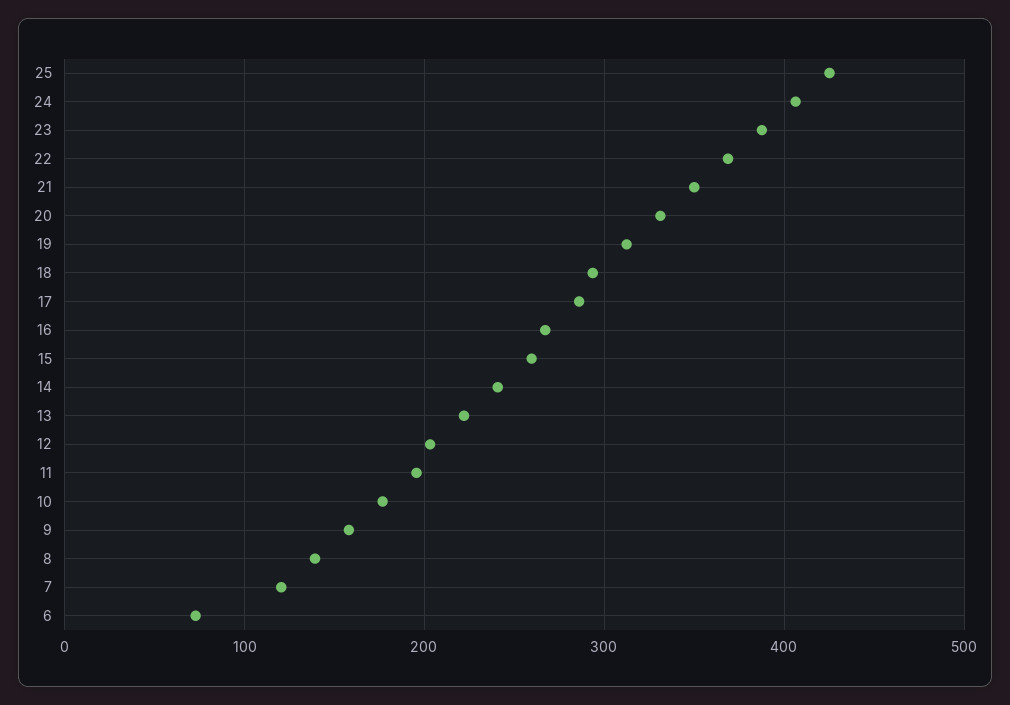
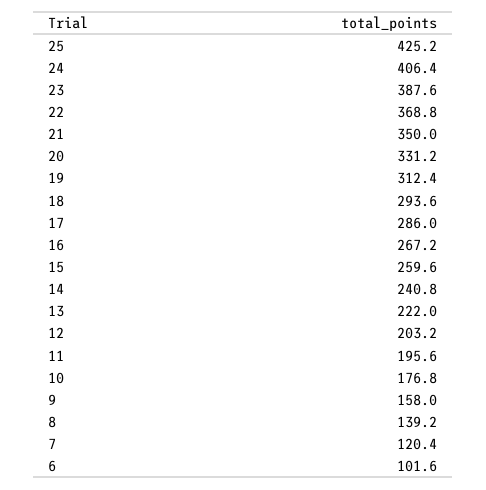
6: 70 -> 101.6

